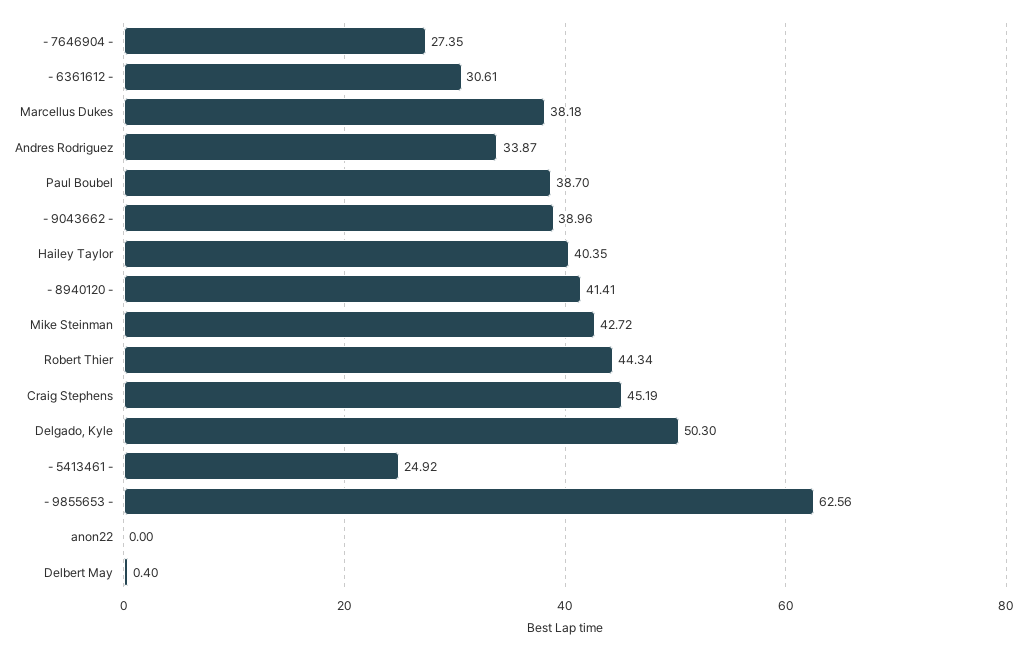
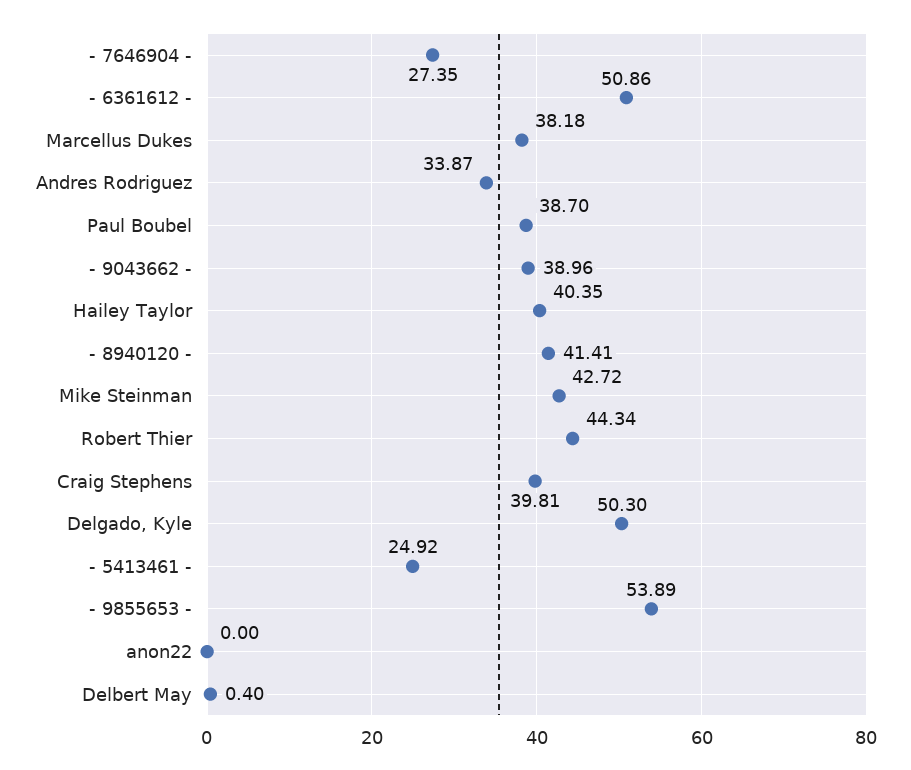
- 6361612 -: 30.61 -> 50.86
Craig Stephens: 45.19 -> 39.81
- 9855653 -: 62.56 -> 53.89

